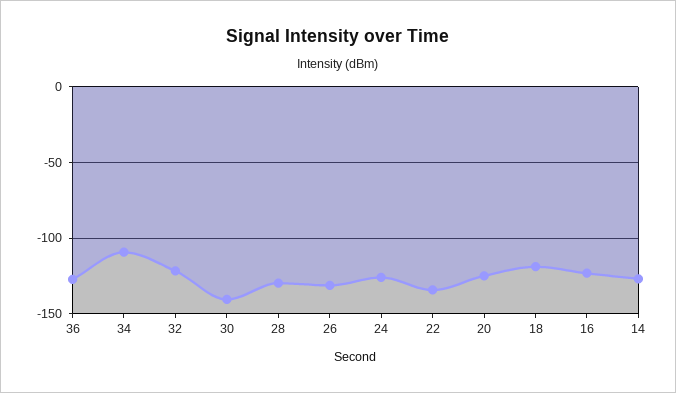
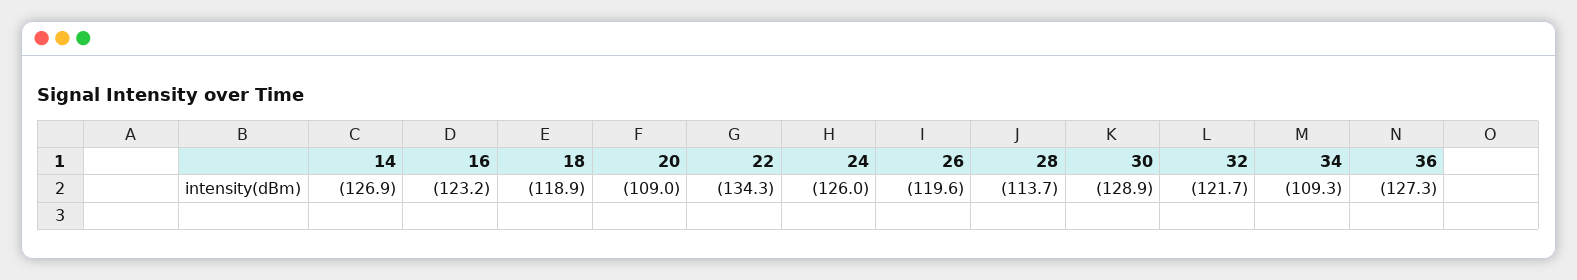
30: -140 -> -128.9
28: -130 -> -113.7
26: -130 -> -119.6
20: -125 -> -109

